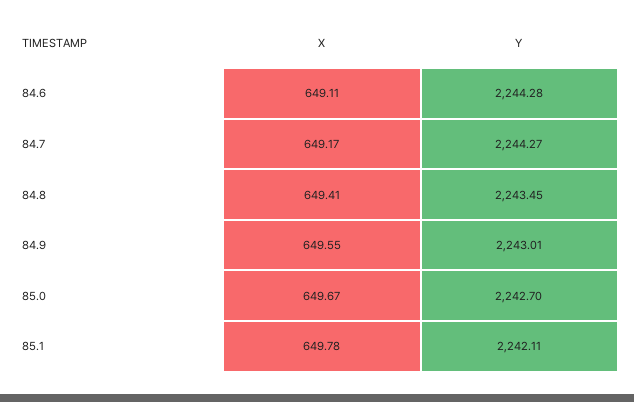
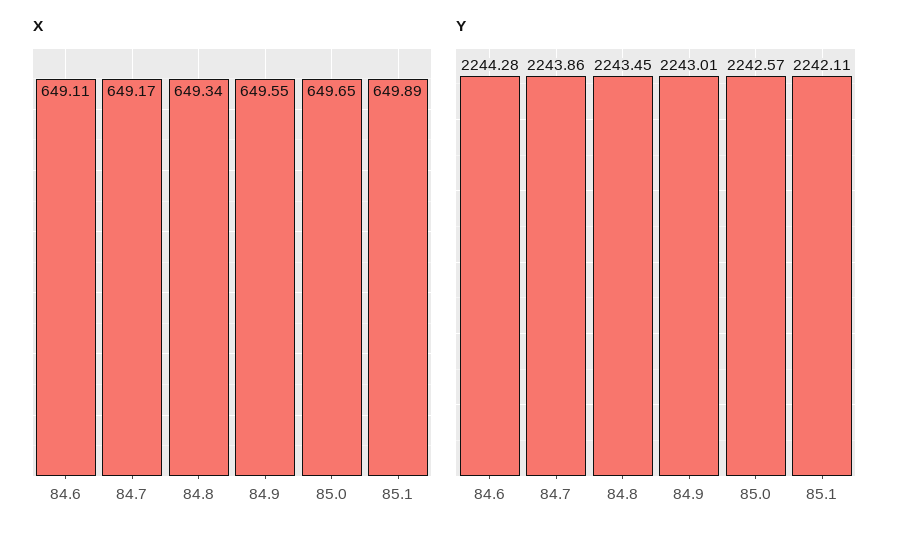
Y, 84.7: 2244.27 -> 2243.86
X, 84.8: 649.41 -> 649.34
X, 85.0: 649.67 -> 649.65
Y, 85.0: 2242.7 -> 2242.57
X, 85.1: 649.78 -> 649.89

